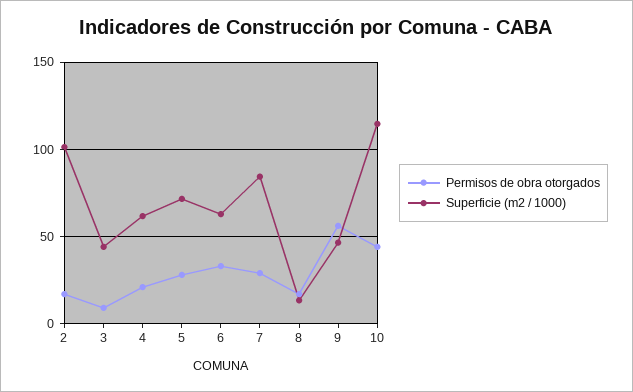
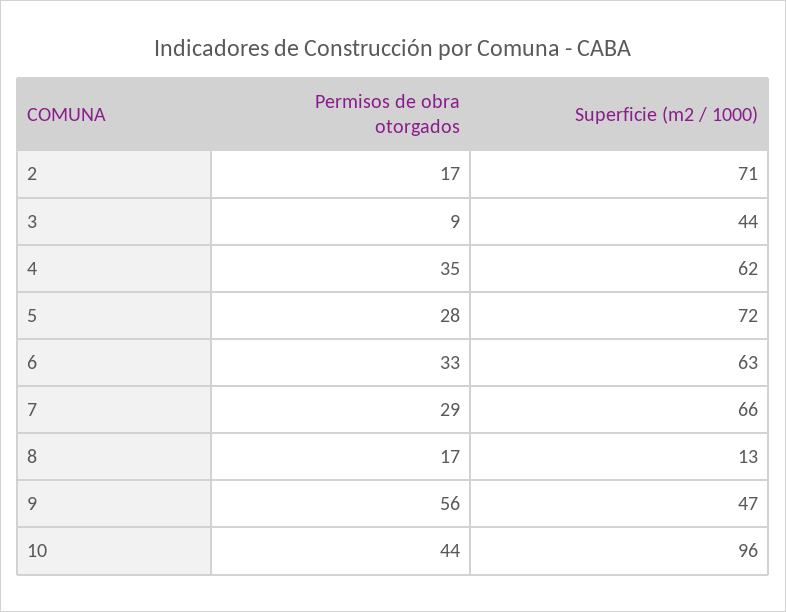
Superficie (m2 / 1000), 2: 100 -> 71
Permisos de obra otorgados, 4: 20 -> 35
Superficie (m2 / 1000), 7: 85 -> 66
Superficie (m2 / 1000), 10: 115 -> 96

